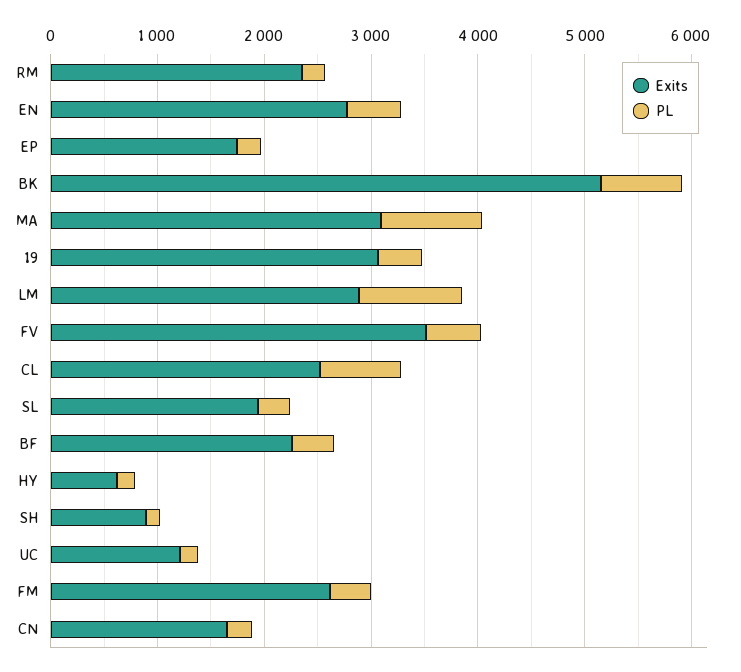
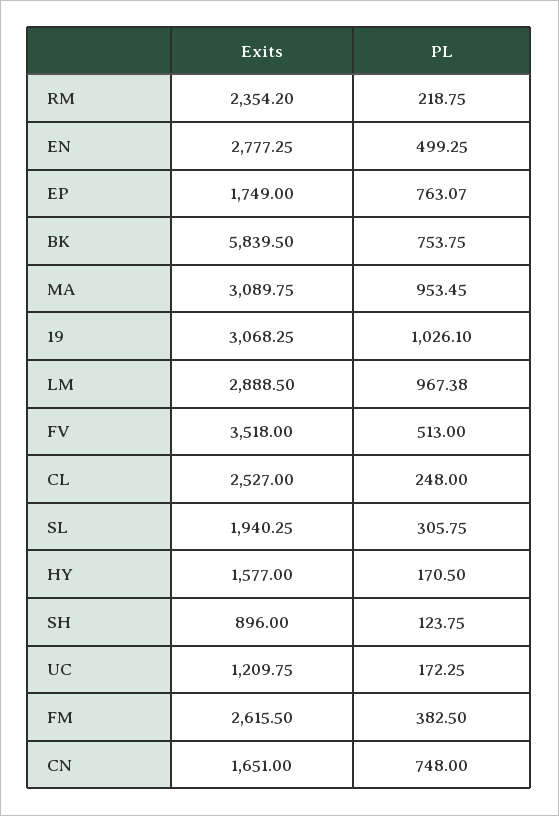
PL, EP: 200 -> 763.07
Exits, BK: 5200 -> 5839.5
PL, 19: 400 -> 1026.1
PL, CL: 800 -> 248
Exits, BF: 2200 -> none
PL, BF: 400 -> none
Exits, HY: 600 -> 1577
PL, CN: 200 -> 748

